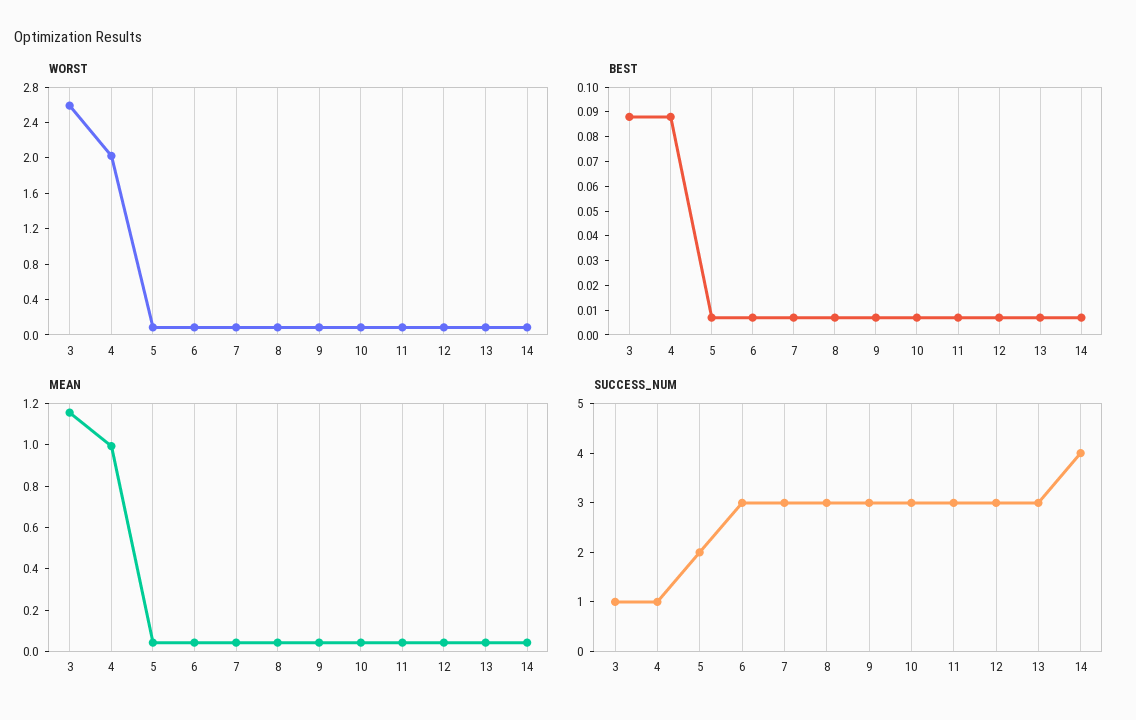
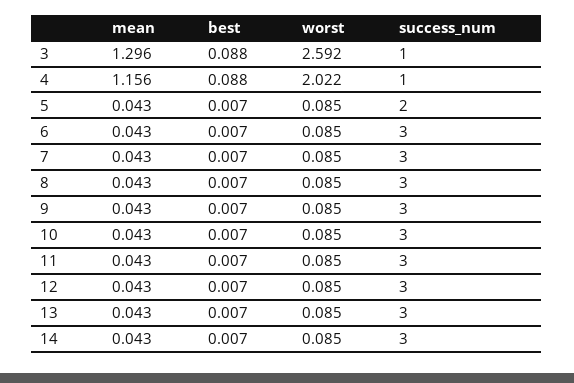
MEAN, 3: 1.15 -> 1.296
MEAN, 4: 1 -> 1.156
SUCCESS_NUM, 14: 4 -> 3

